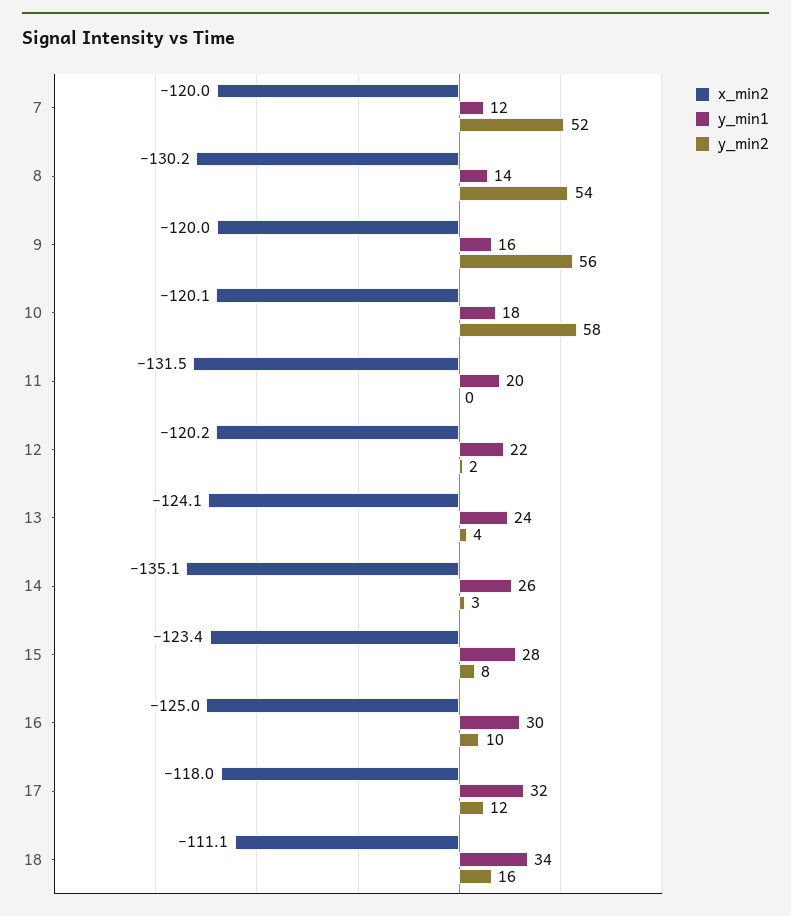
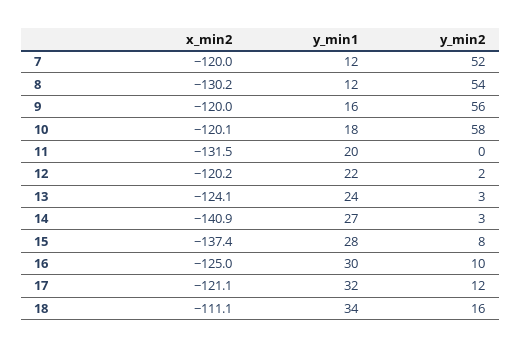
y_min1, 8: 14 -> 12
y_min2, 13: 4 -> 3
x_min2, 14: -135.1 -> -140.9
y_min1, 14: 26 -> 27
x_min2, 15: -123.4 -> -137.4
x_min2, 17: -118 -> -121.1

